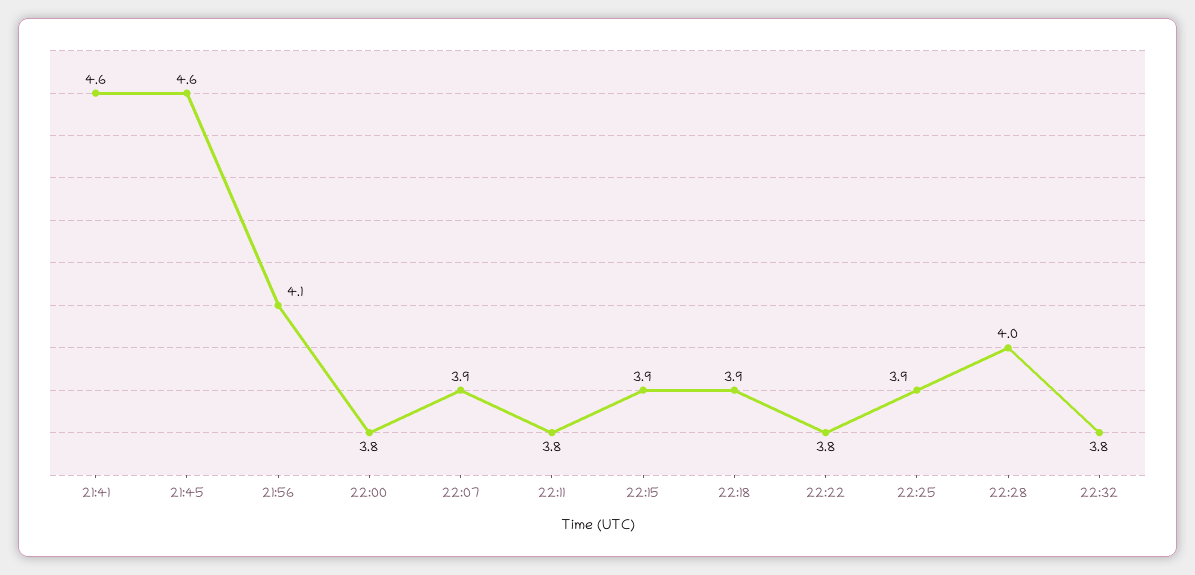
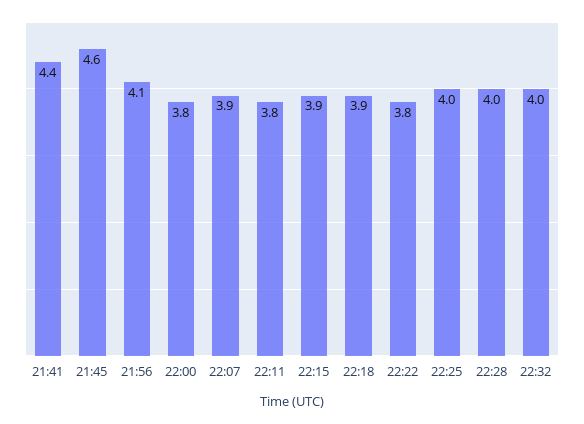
21:41: 4.6 -> 4.4
22:25: 3.9 -> 4
22:32: 3.8 -> 4

